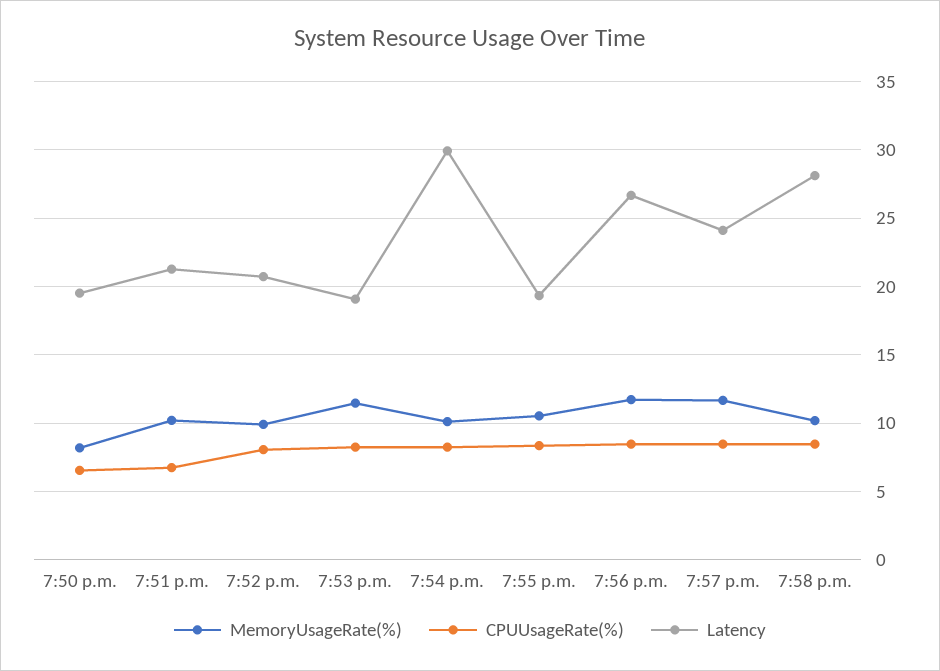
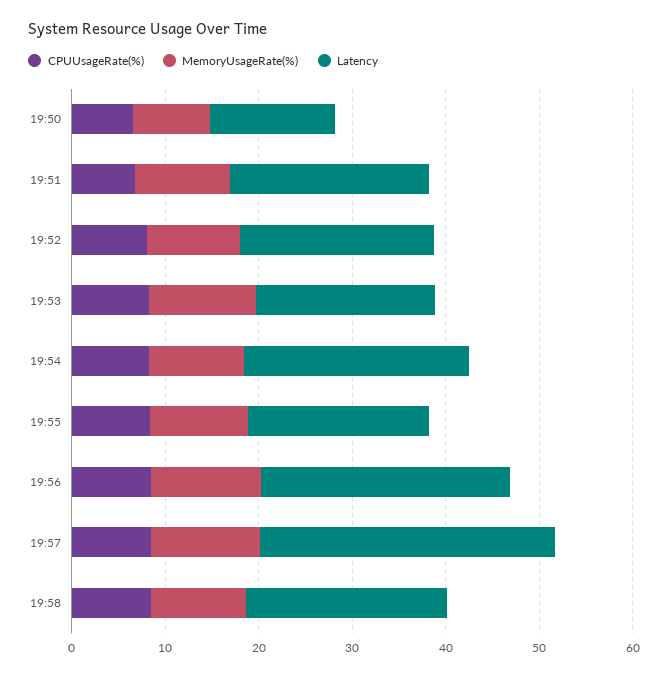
Latency, 7:50 p.m.: 19.5 -> 14
Latency, 7:54 p.m.: 30 -> 24
Latency, 7:57 p.m.: 24 -> 32
Latency, 7:58 p.m.: 28 -> 22

